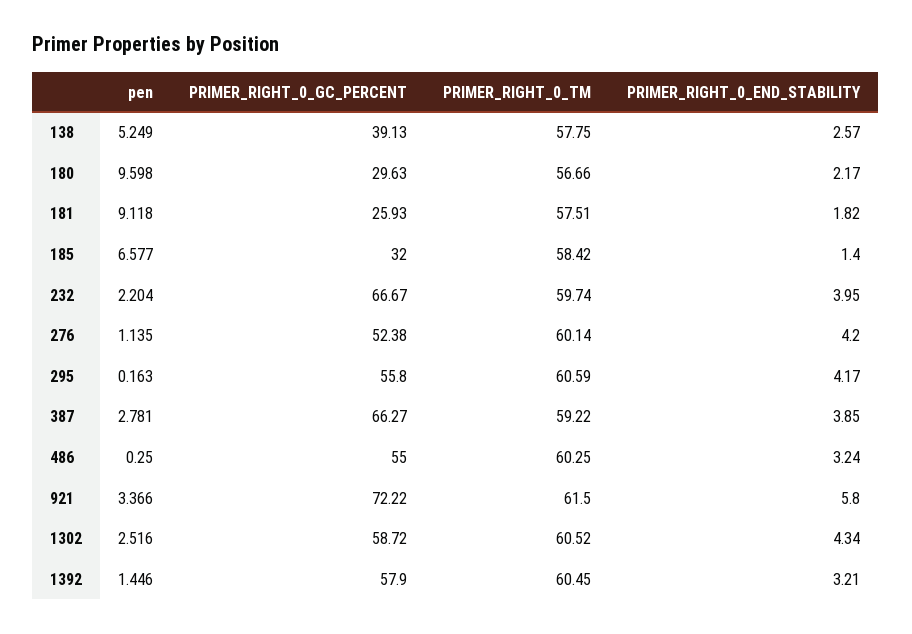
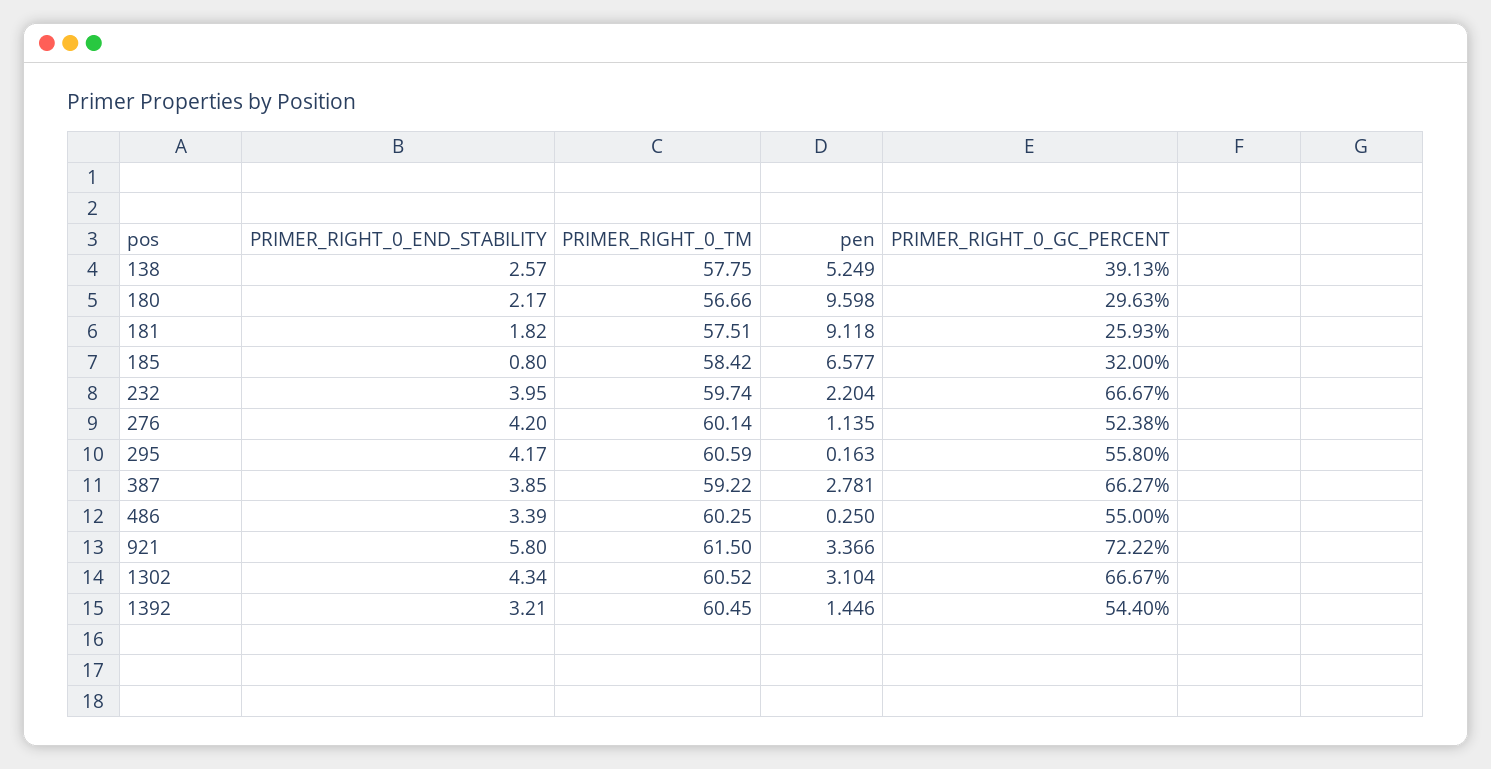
PRIMER_RIGHT_0_END_STABILITY, 185: 1.4 -> 0.8
PRIMER_RIGHT_0_END_STABILITY, 486: 3.24 -> 3.39
pen, 1302: 2.516 -> 3.104
PRIMER_RIGHT_0_GC_PERCENT, 1302: 58.72 -> 66.67
PRIMER_RIGHT_0_GC_PERCENT, 1392: 57.9 -> 54.4

